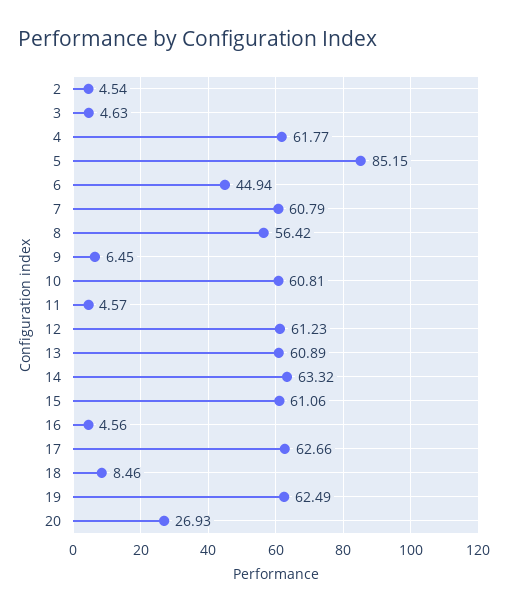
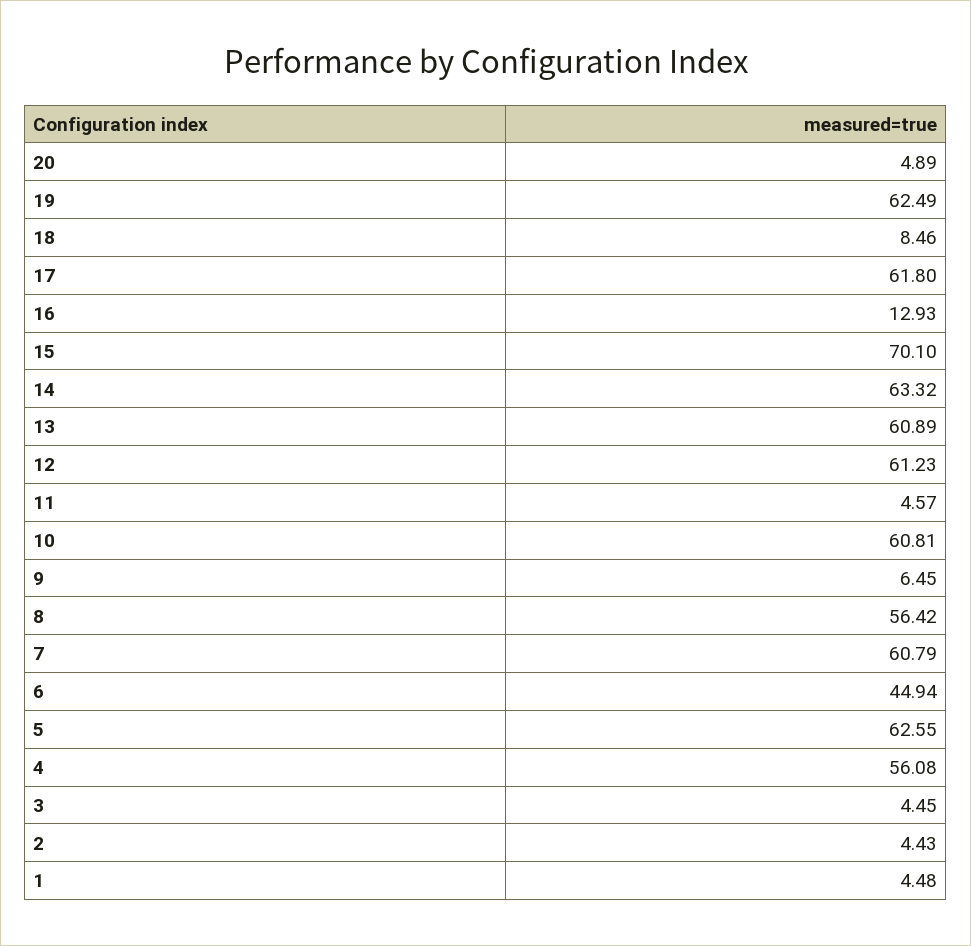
2: 4.54 -> 4.43
3: 4.63 -> 4.45
4: 61.77 -> 56.08
5: 85.15 -> 62.55
15: 61.06 -> 70.1
16: 4.56 -> 12.93
17: 62.66 -> 61.8
20: 26.93 -> 4.89
1: none -> 4.48

